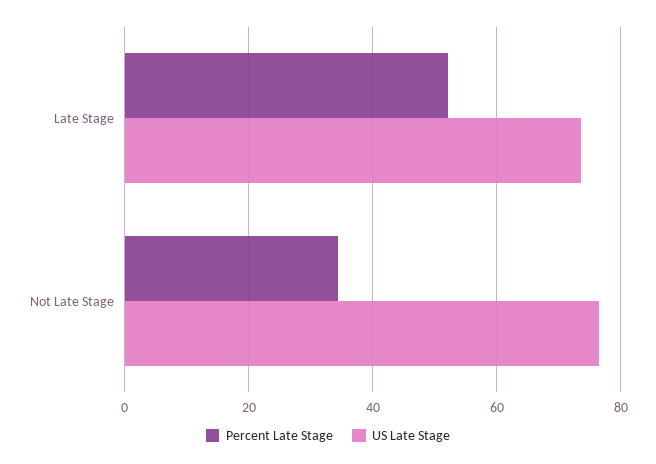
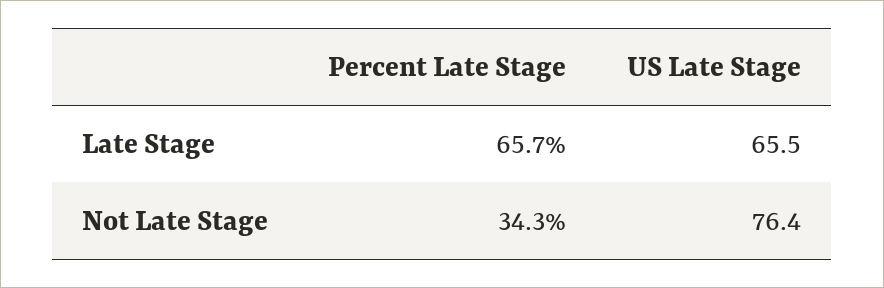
Percent Late Stage, Late Stage: 52 -> 65.7
US Late Stage, Late Stage: 74 -> 65.5

